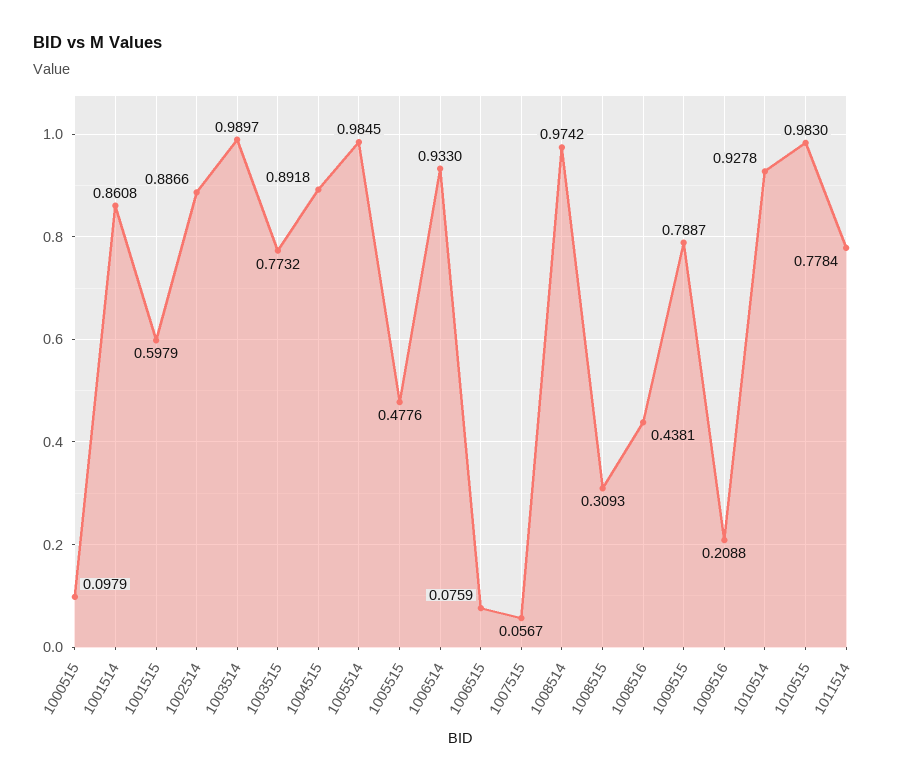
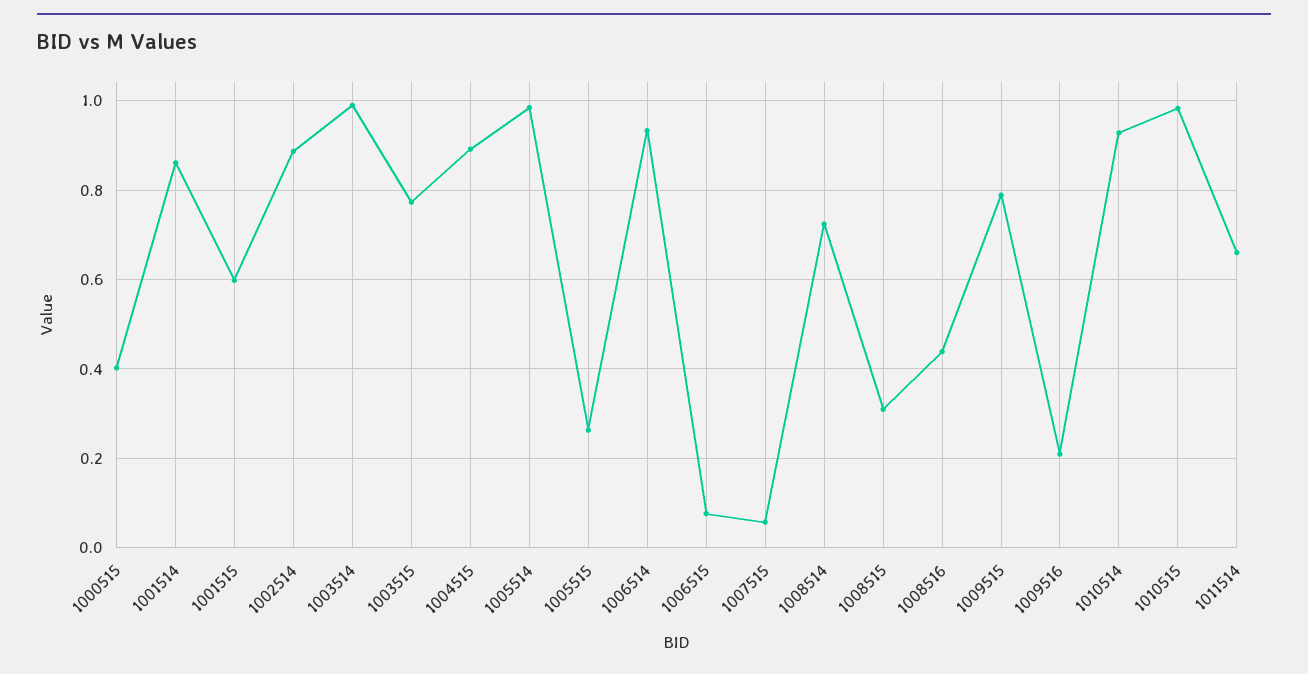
1000515: 0.0979 -> 0.4
1005515: 0.4776 -> 0.26
1008514: 0.9742 -> 0.72
1011514: 0.7784 -> 0.66

